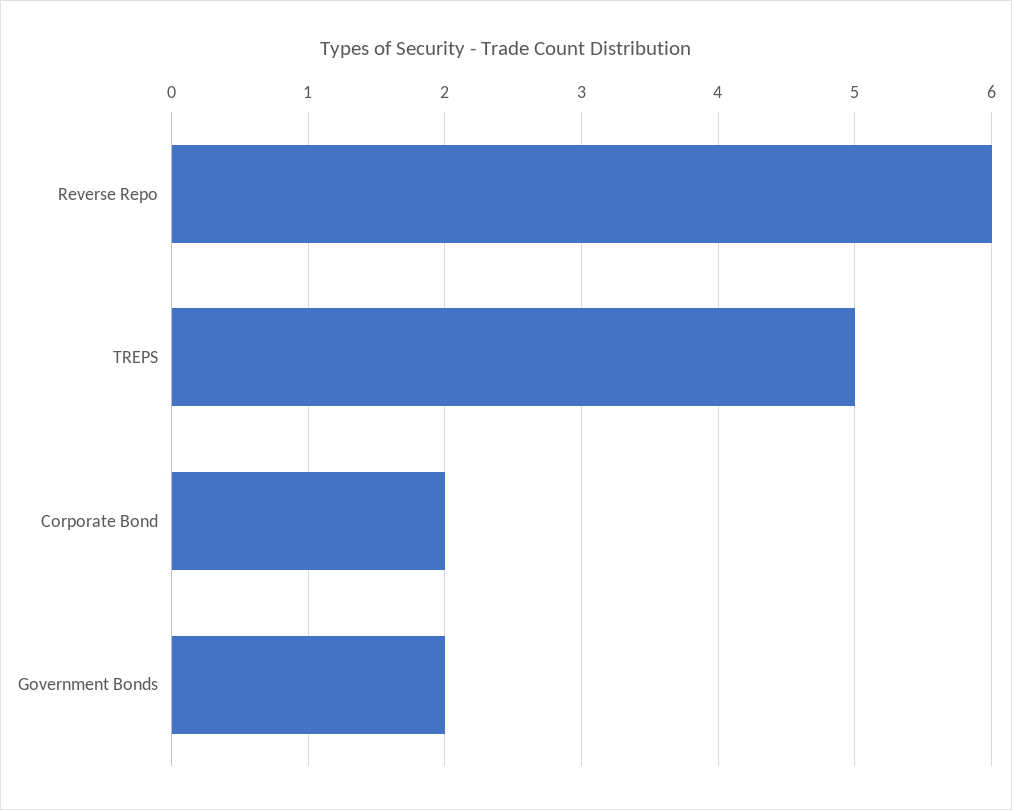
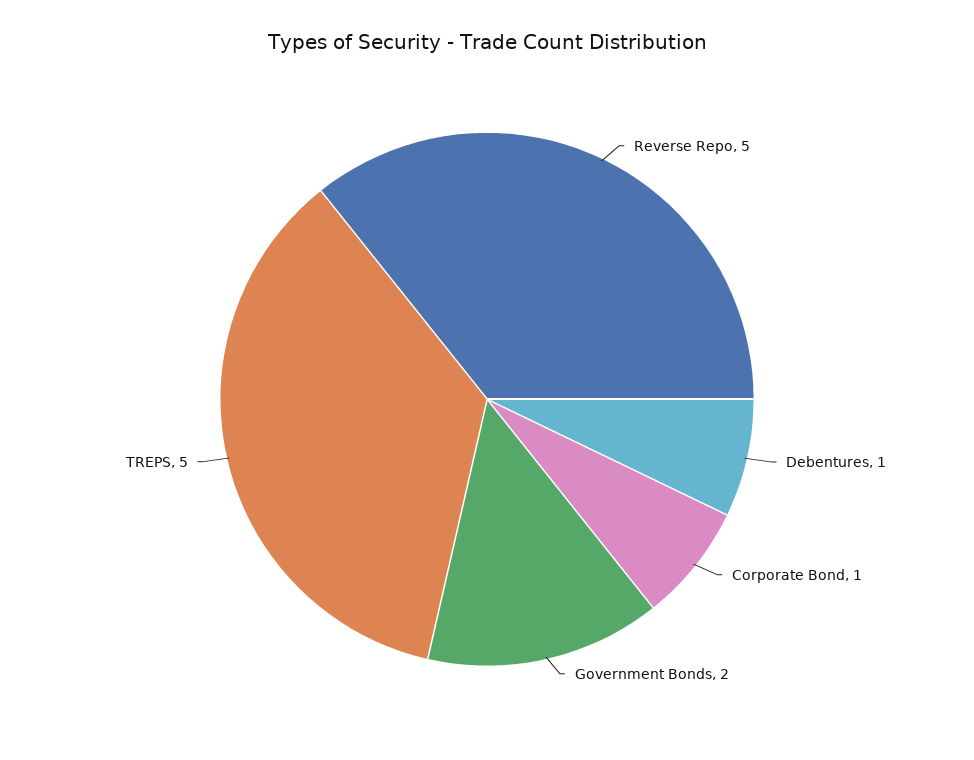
Reverse Repo: 6 -> 5
Corporate Bond: 2 -> 1
Debentures: none -> 1

